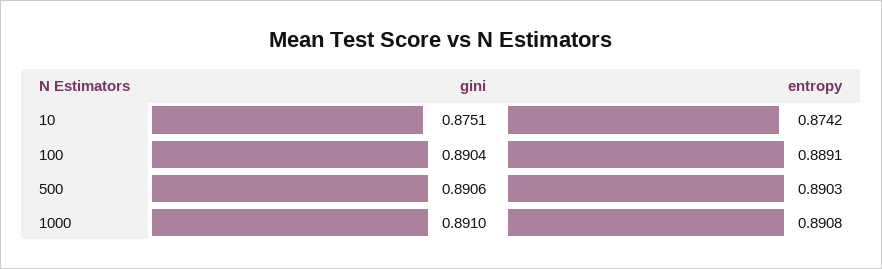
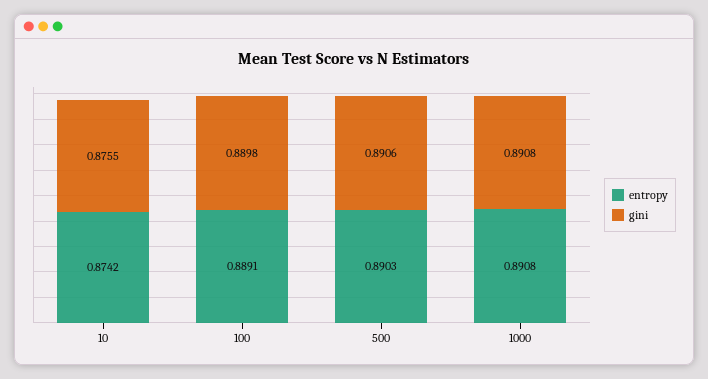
gini, 10: 0.8751 -> 0.8755
gini, 100: 0.8904 -> 0.8898
gini, 1000: 0.891 -> 0.8908

